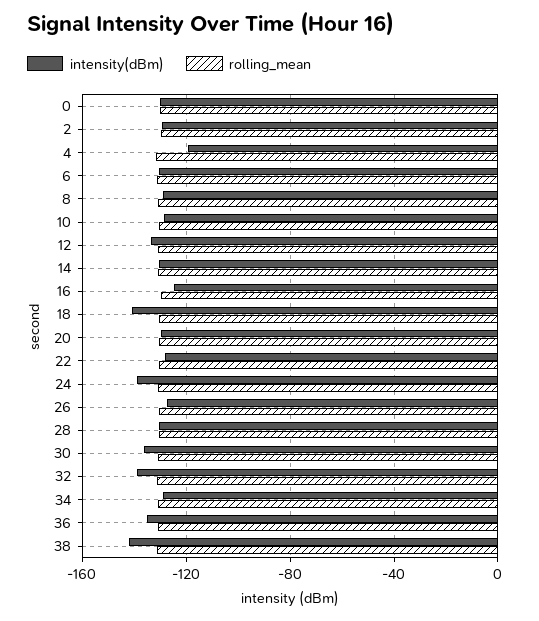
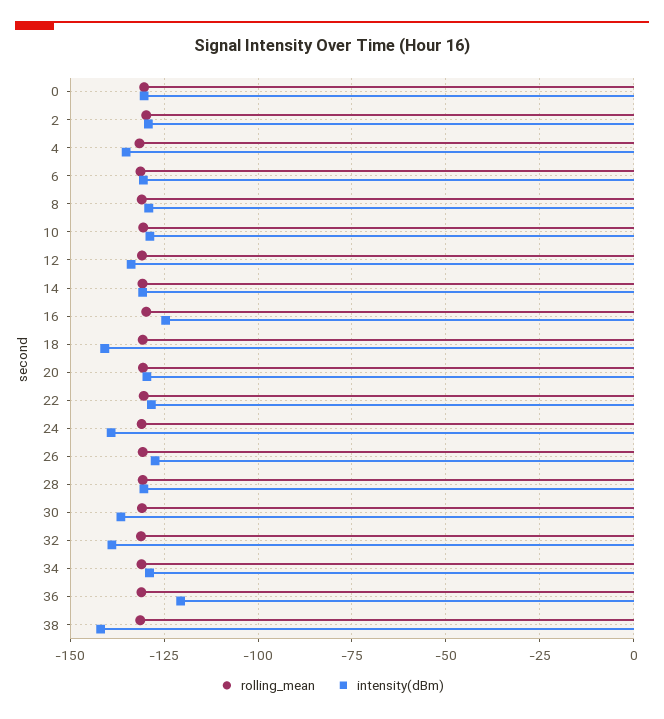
intensity(dBm), 4: -120 -> -135
intensity(dBm), 36: -135 -> -120

